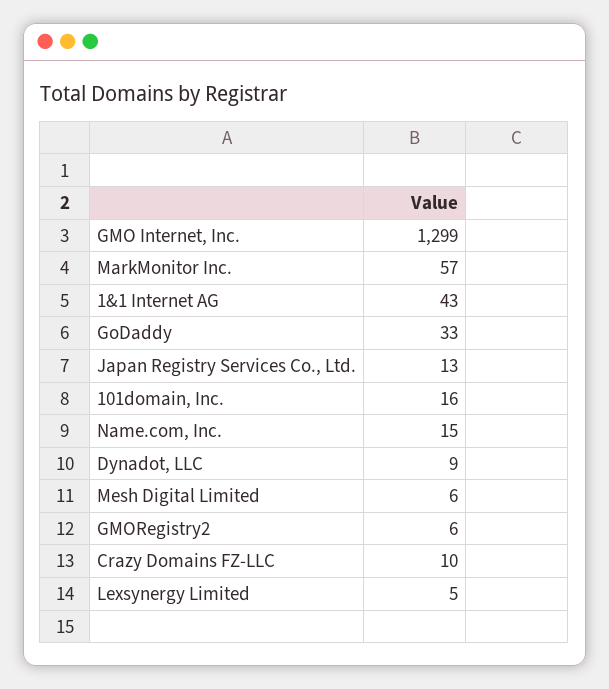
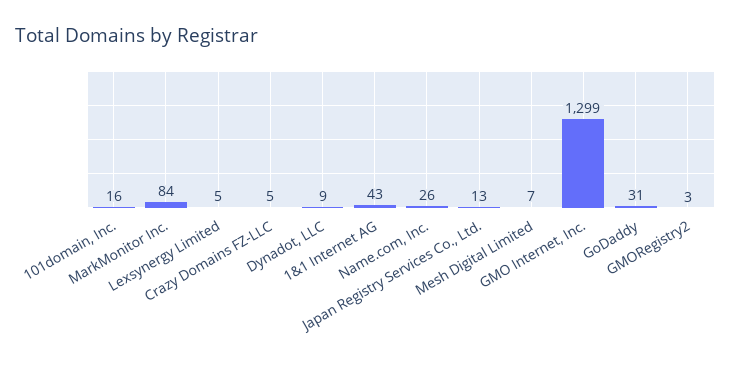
MarkMonitor Inc.: 57 -> 84
GoDaddy: 33 -> 31
Name.com, Inc.: 15 -> 26
Mesh Digital Limited: 6 -> 7
GMORegistry2: 6 -> 3
Crazy Domains FZ-LLC: 10 -> 5

